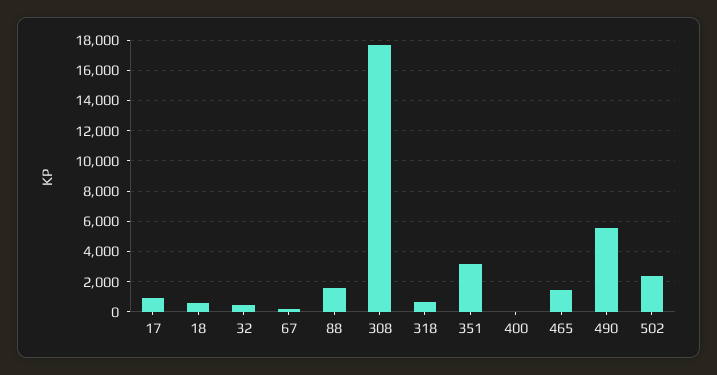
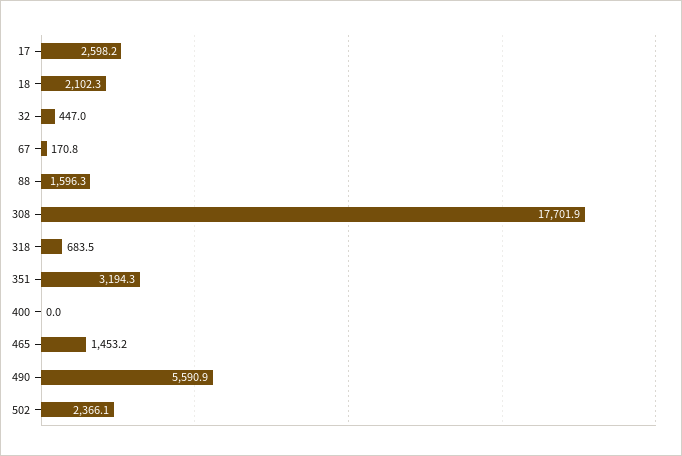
17: 1000 -> 2598.2
18: 500 -> 2102.3

